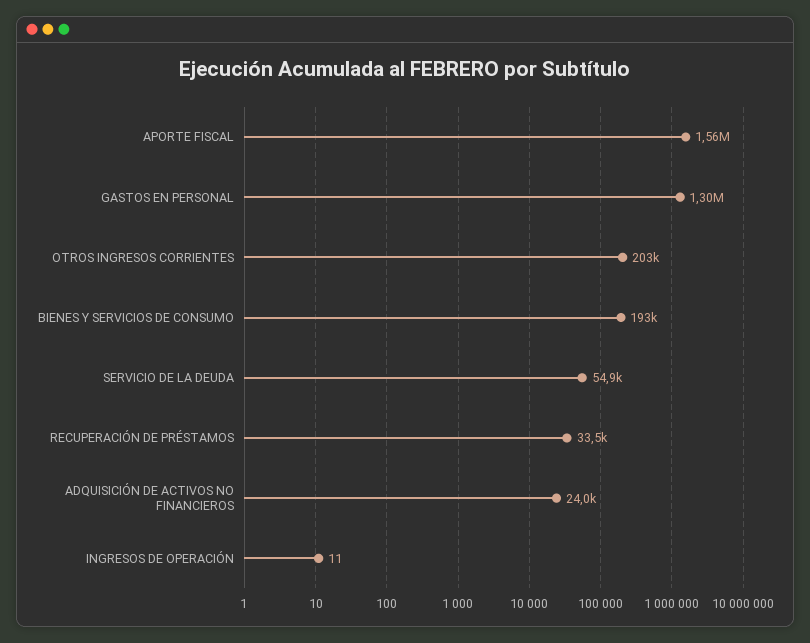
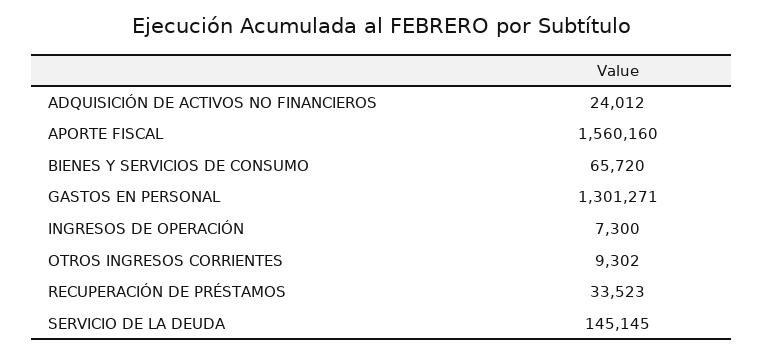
OTROS INGRESOS CORRIENTES: 203000 -> 9302
BIENES Y SERVICIOS DE CONSUMO: 193000 -> 65720
SERVICIO DE LA DEUDA: 54900 -> 145145
INGRESOS DE OPERACIÓN: 11 -> 7300

